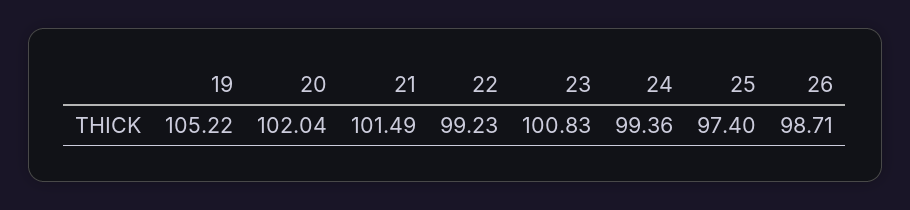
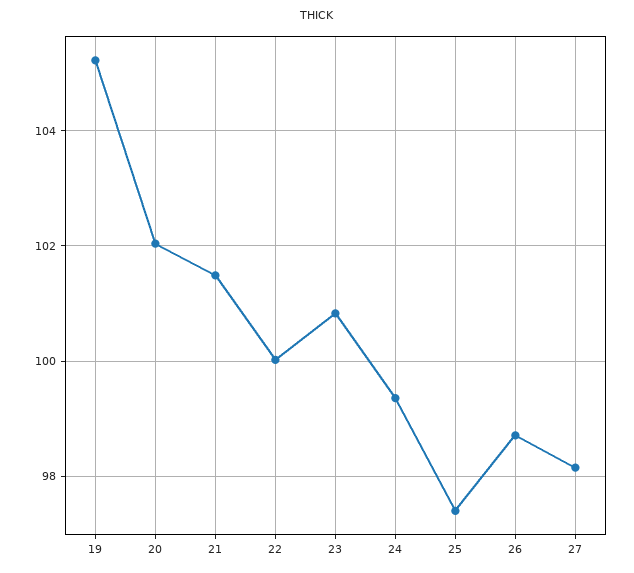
22: 99.23 -> 100
27: none -> 98.2

